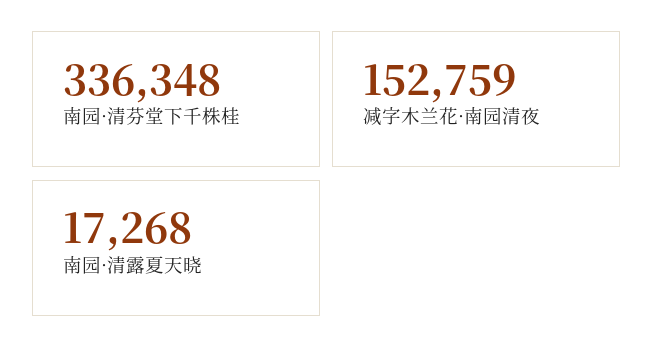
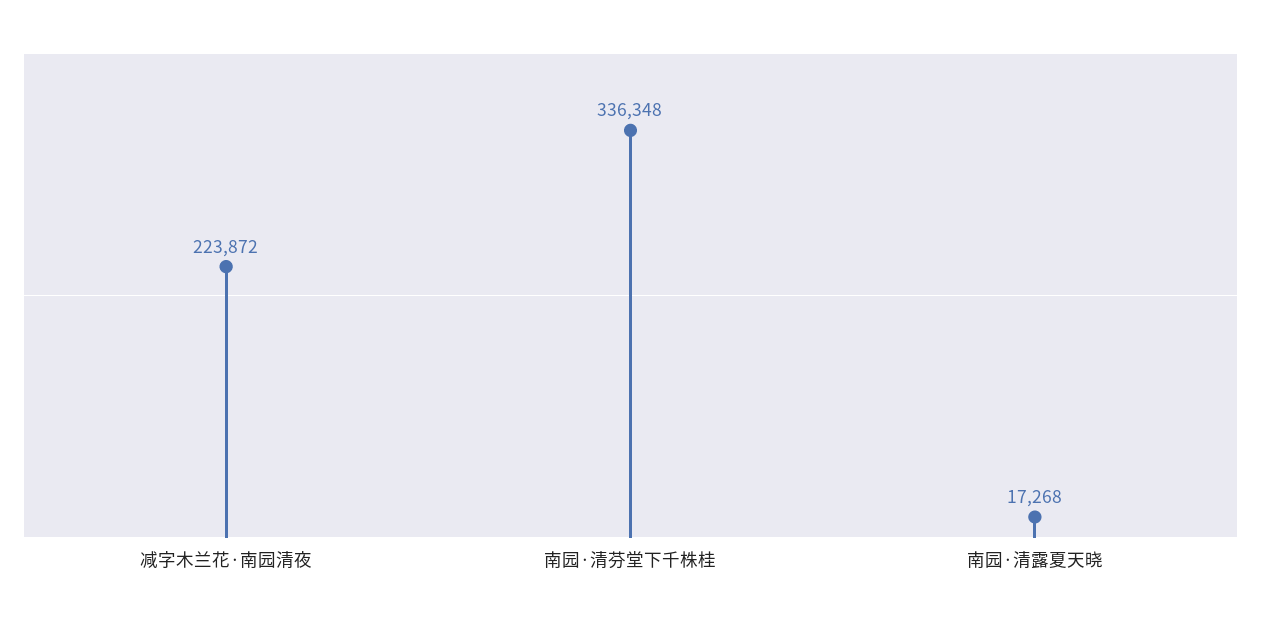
减字木兰花·南园清夜: 152759 -> 223872

